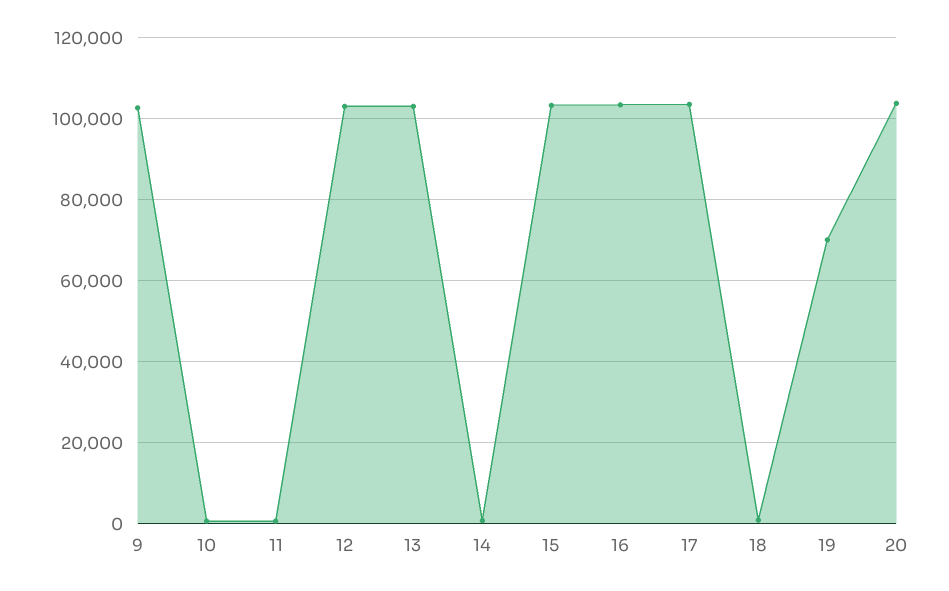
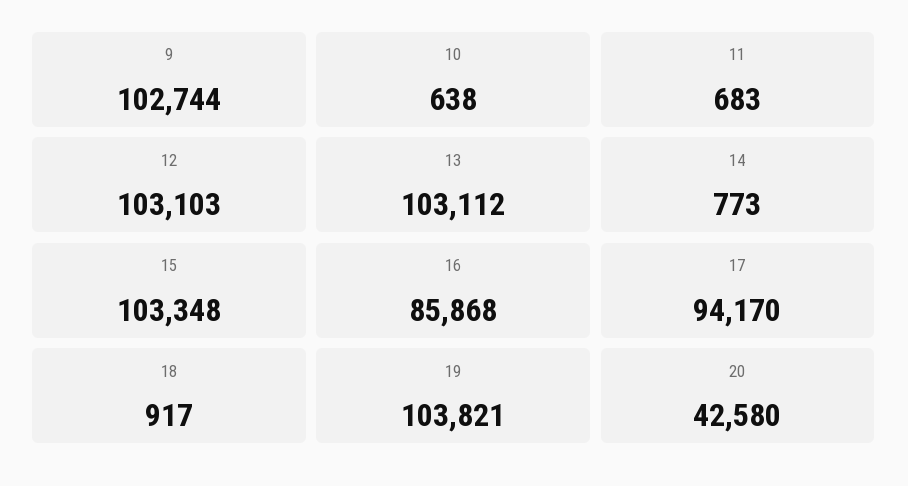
16: 104000 -> 85868
17: 104000 -> 94170
19: 70000 -> 103821
20: 104000 -> 42580

